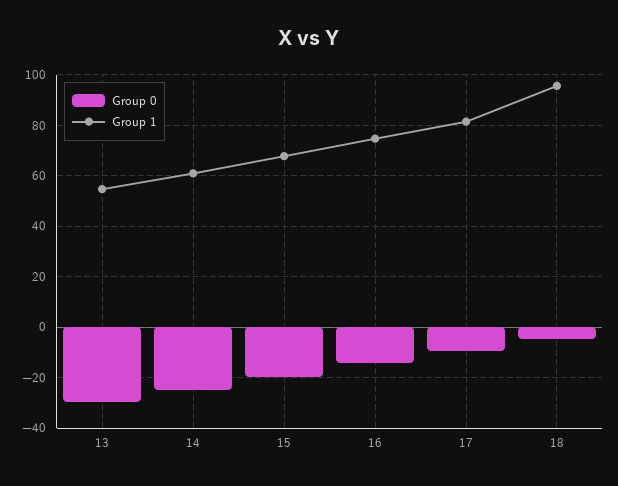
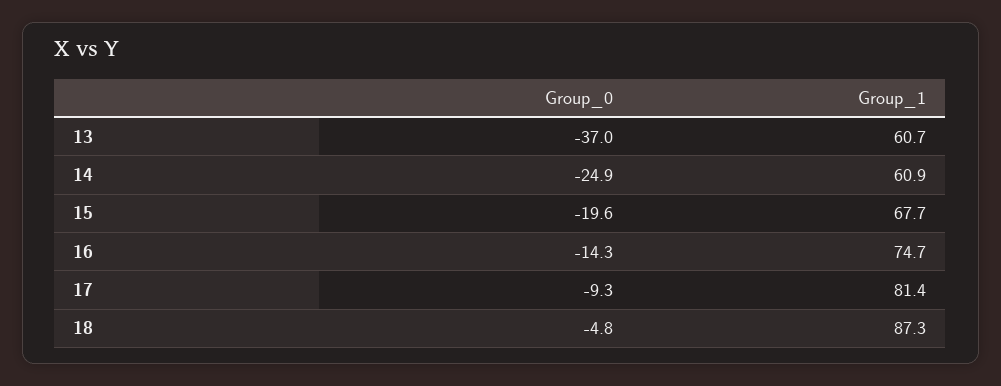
Group 0, 13: -30 -> -37
Group 1, 13: 55 -> 60.7
Group 1, 18: 95 -> 87.3

